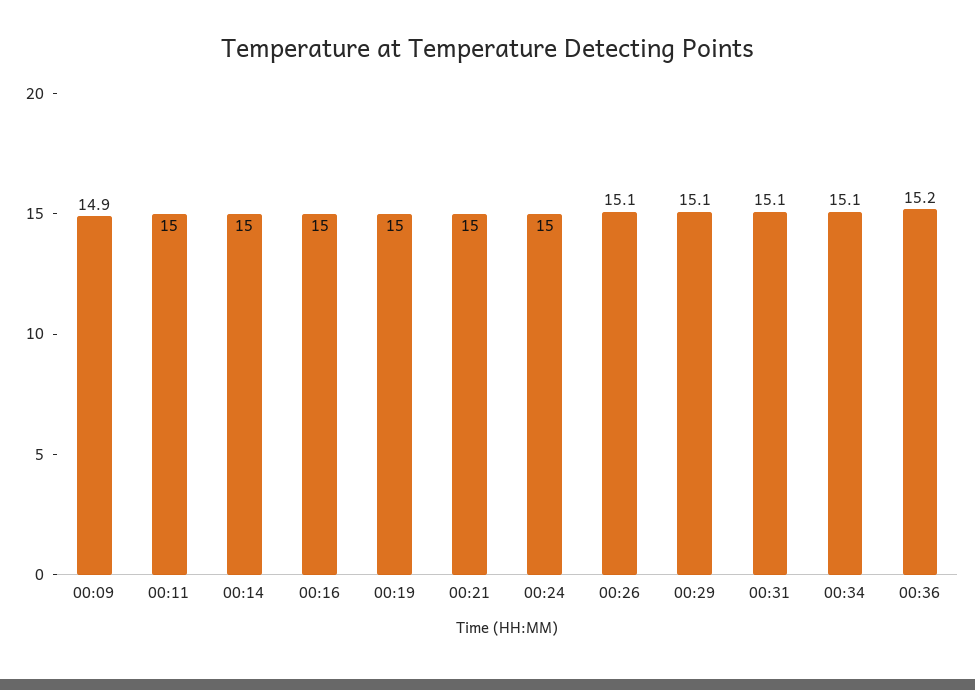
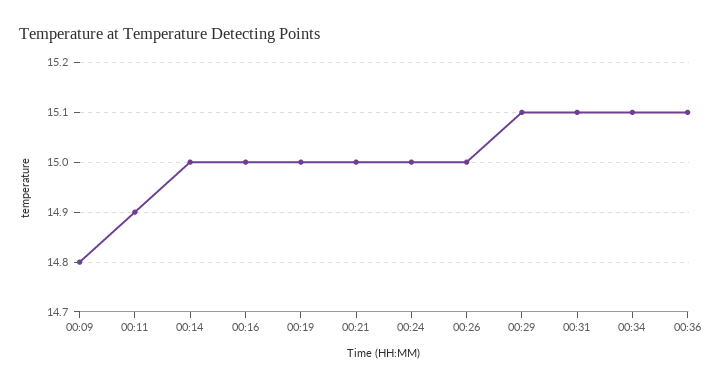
00:09: 14.9 -> 14.8
00:11: 15 -> 14.9
00:26: 15.1 -> 15
00:36: 15.2 -> 15.1

